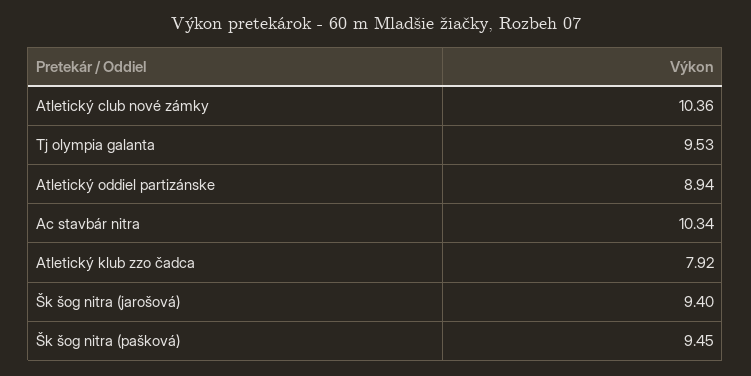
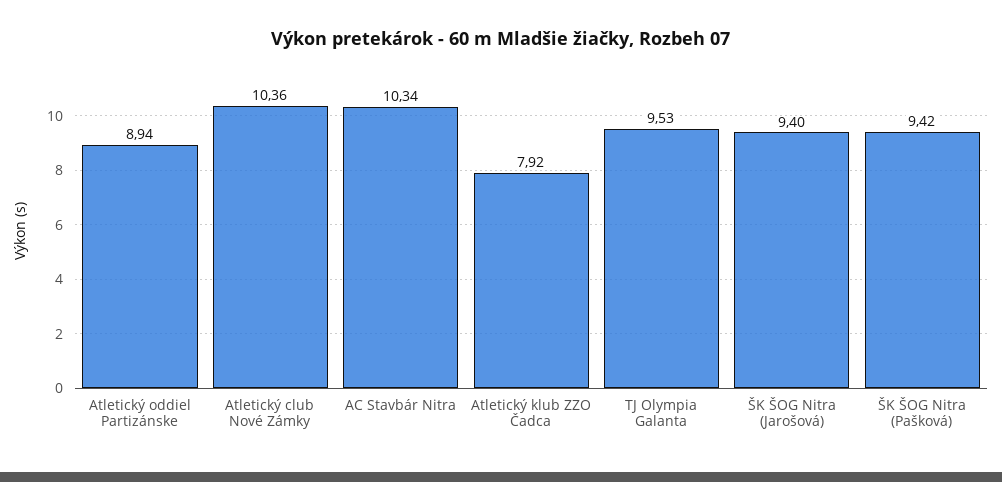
Šk šog nitra (pašková): 9.45 -> 9.42

